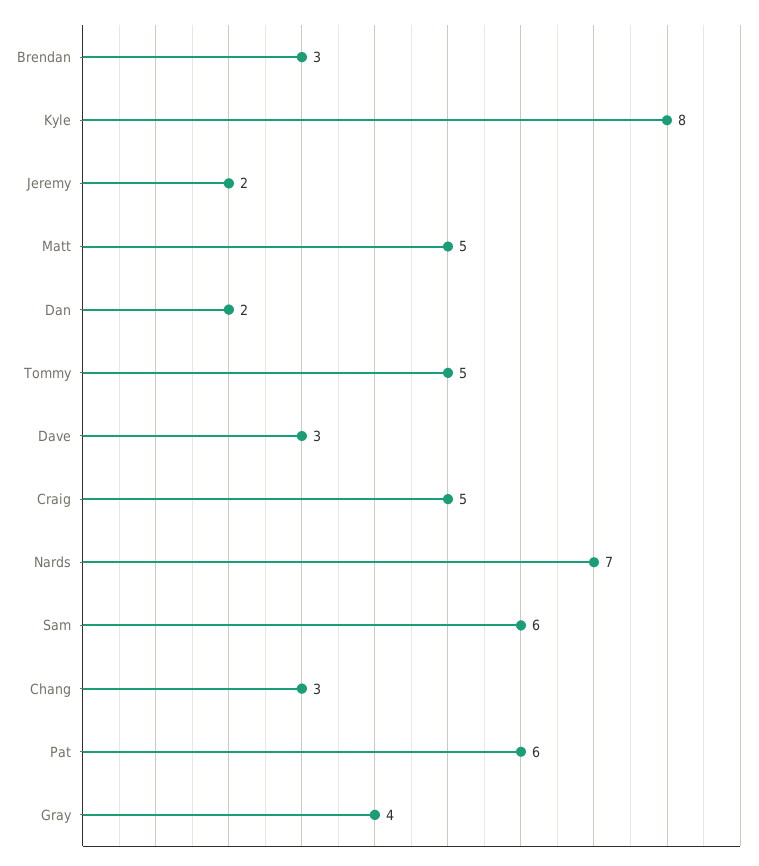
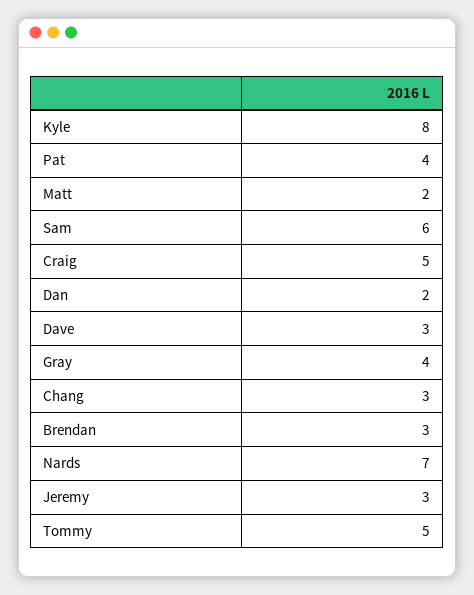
Jeremy: 2 -> 3
Matt: 5 -> 2
Pat: 6 -> 4

